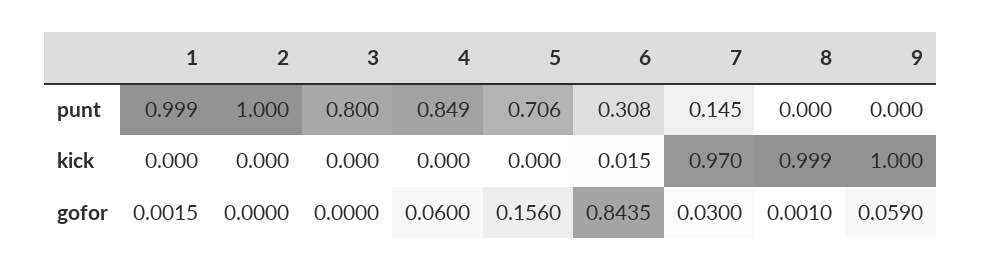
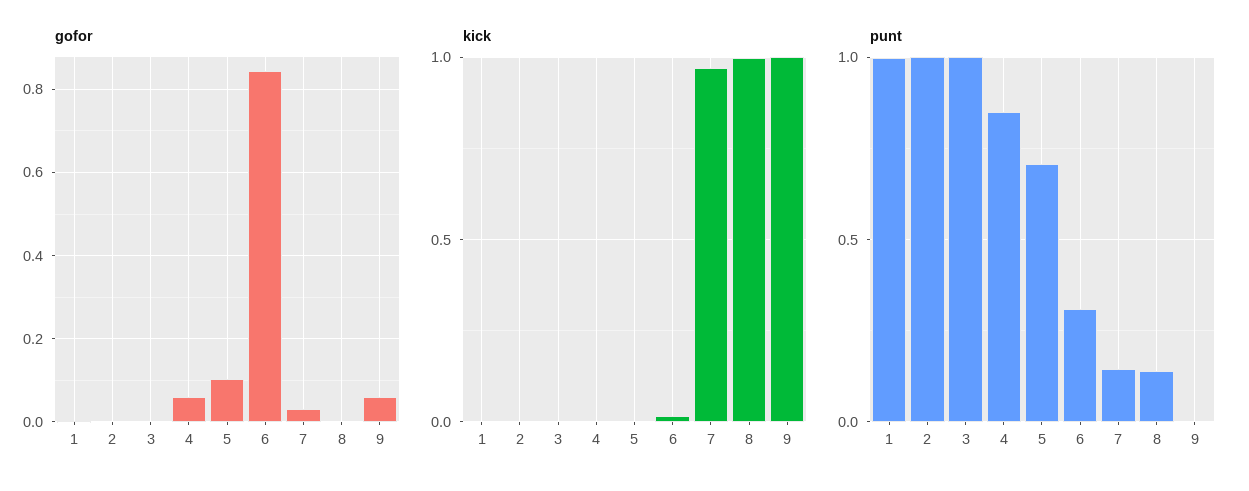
punt, 3: 0.8 -> 1
punt, 8: 0 -> 0.15
gofor, 5: 0.156 -> 0.1

